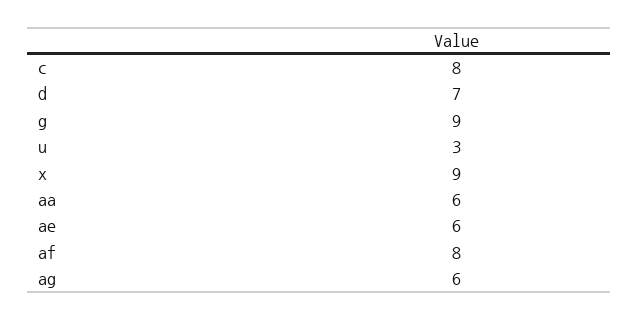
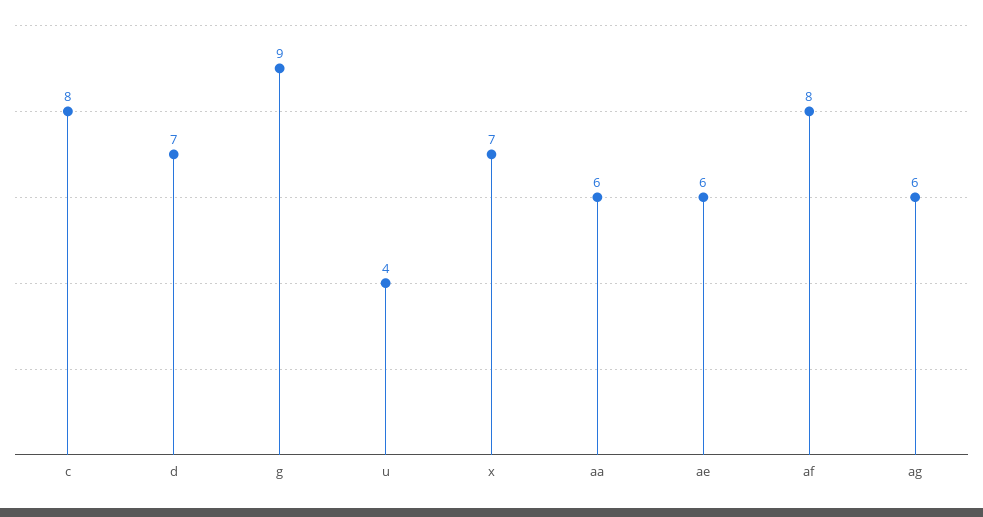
u: 3 -> 4
x: 9 -> 7

